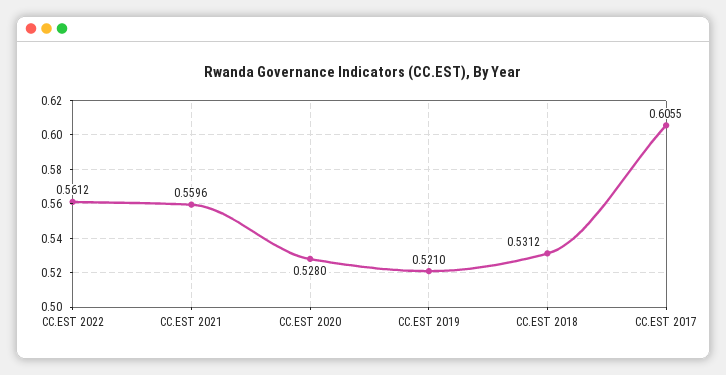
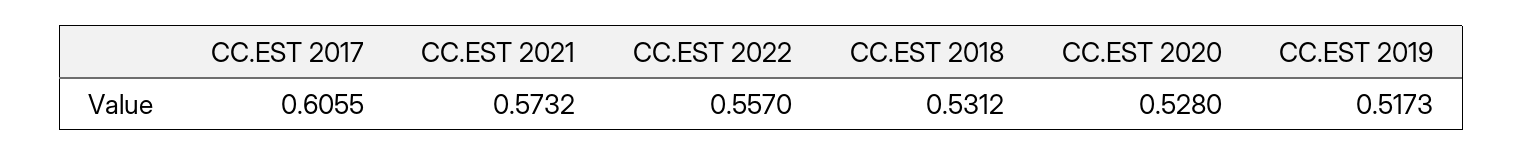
CC.EST 2022: 0.5612 -> 0.557
CC.EST 2021: 0.5596 -> 0.5732
CC.EST 2019: 0.521 -> 0.5173

